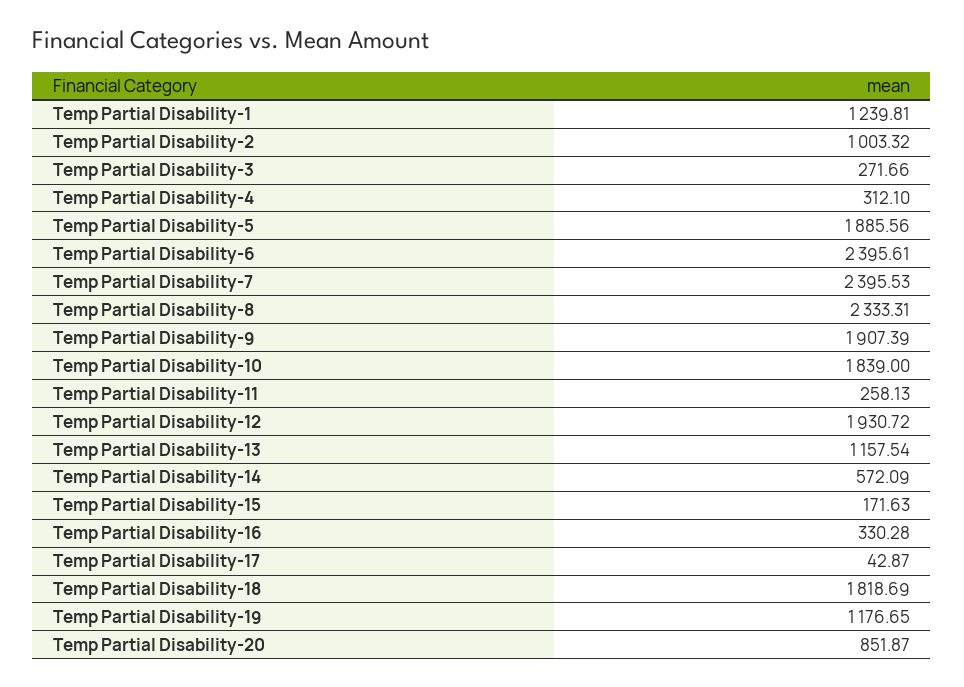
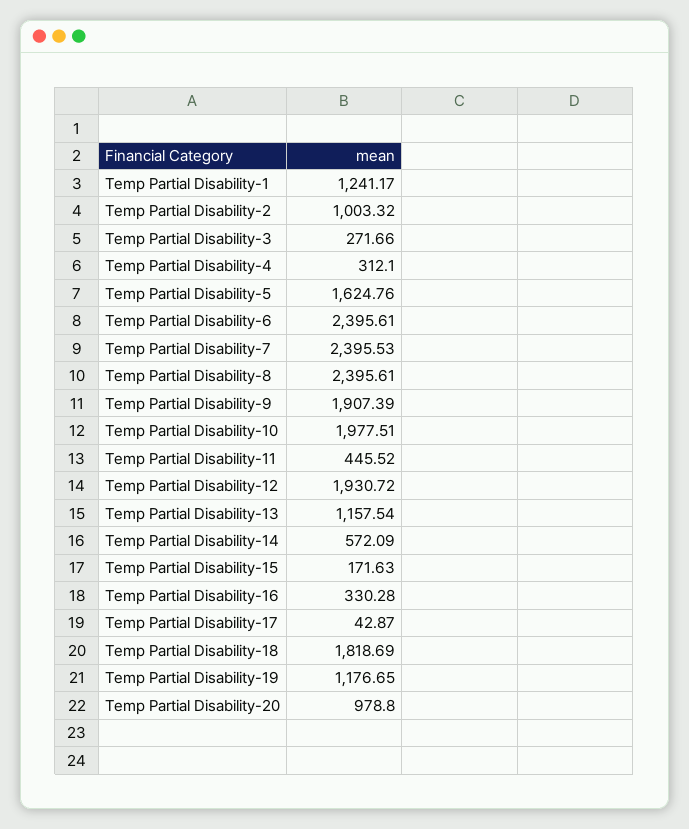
Temp Partial Disability-1: 1239.81 -> 1241.17
Temp Partial Disability-5: 1885.56 -> 1624.76
Temp Partial Disability-8: 2333.31 -> 2395.61
Temp Partial Disability-10: 1839 -> 1977.51
Temp Partial Disability-11: 258.13 -> 445.52
Temp Partial Disability-20: 851.87 -> 978.8

